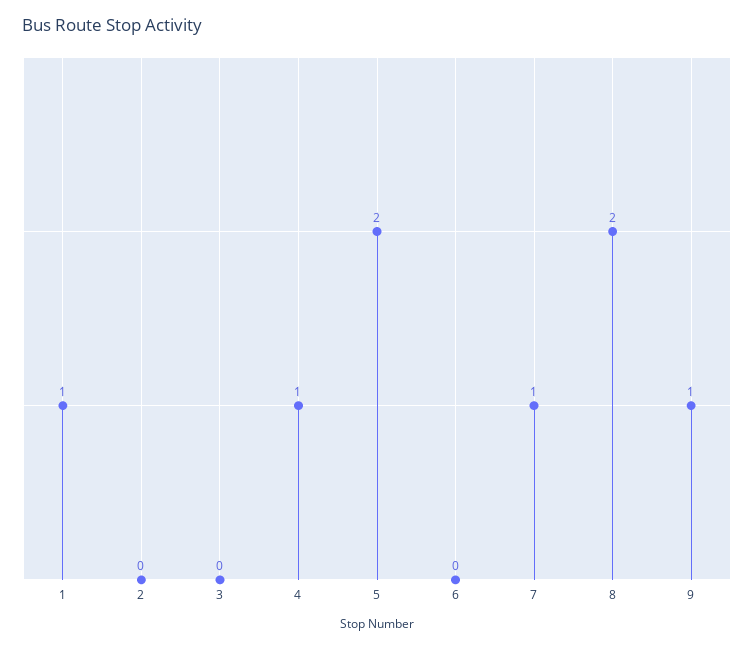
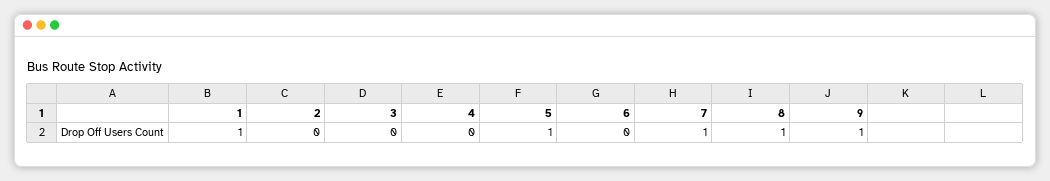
4: 1 -> 0
5: 2 -> 1
8: 2 -> 1

